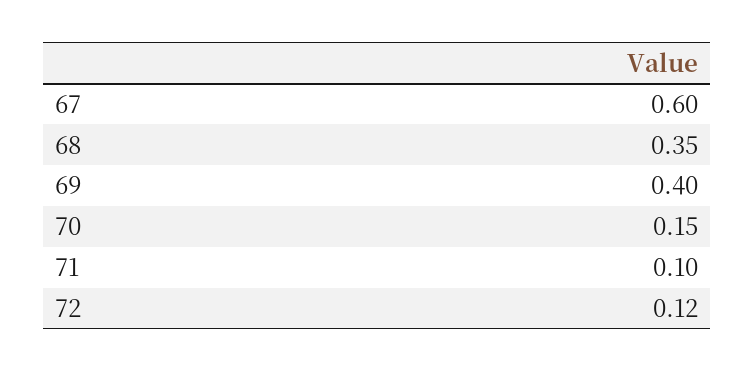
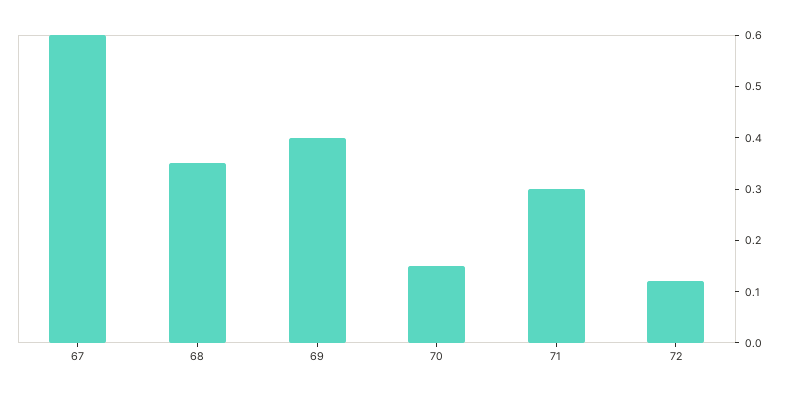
71: 0.1 -> 0.3

